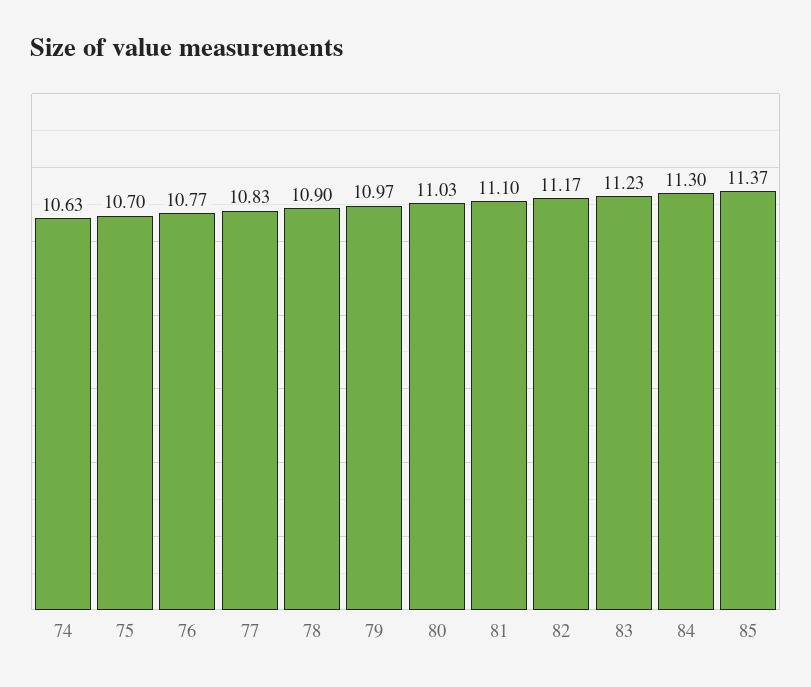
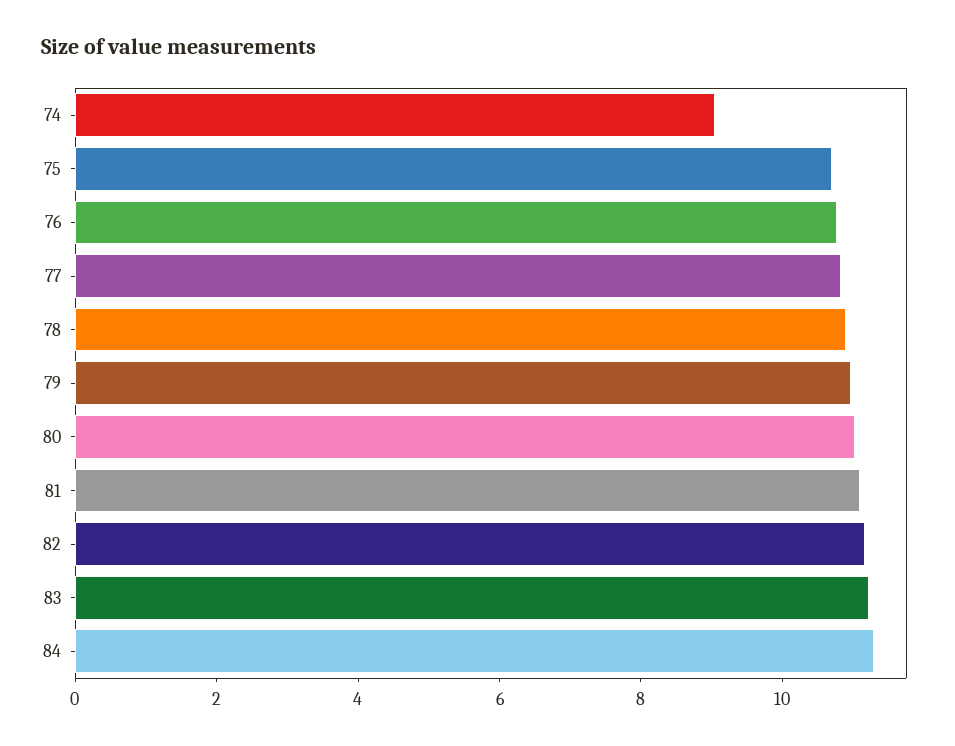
74: 10.63 -> 9
85: 11.37 -> none

